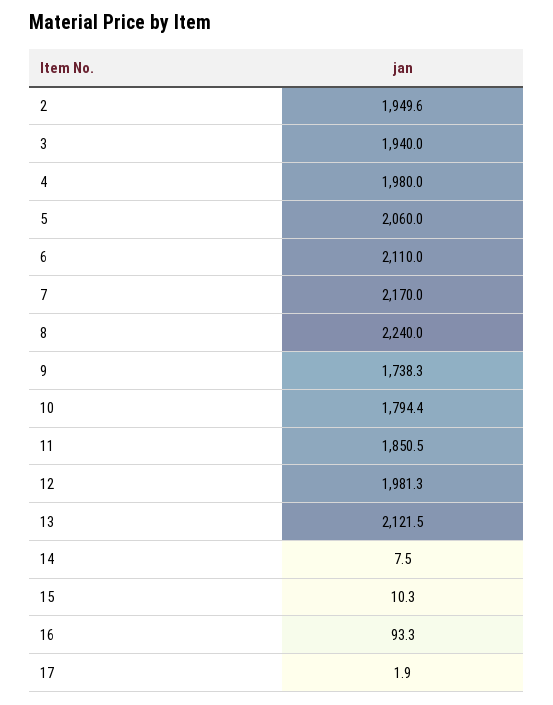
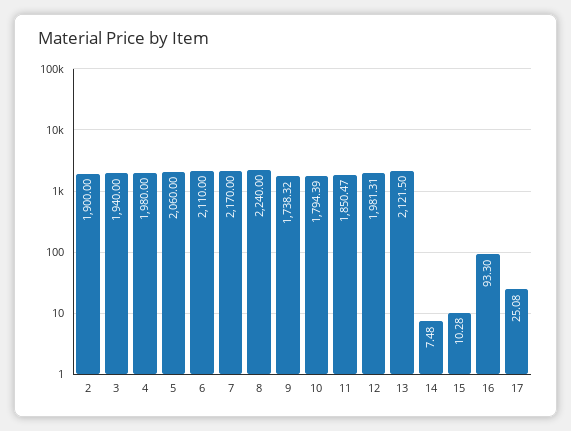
2: 1949.6 -> 1900
17: 1.9 -> 25.08

